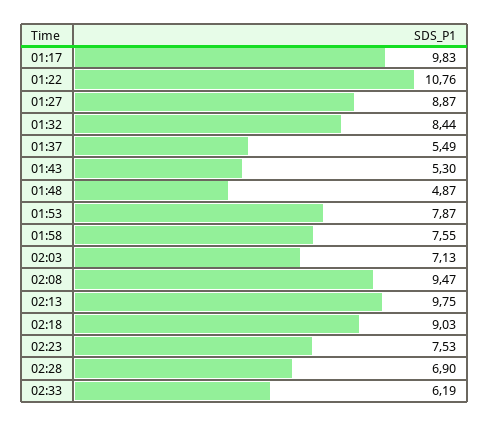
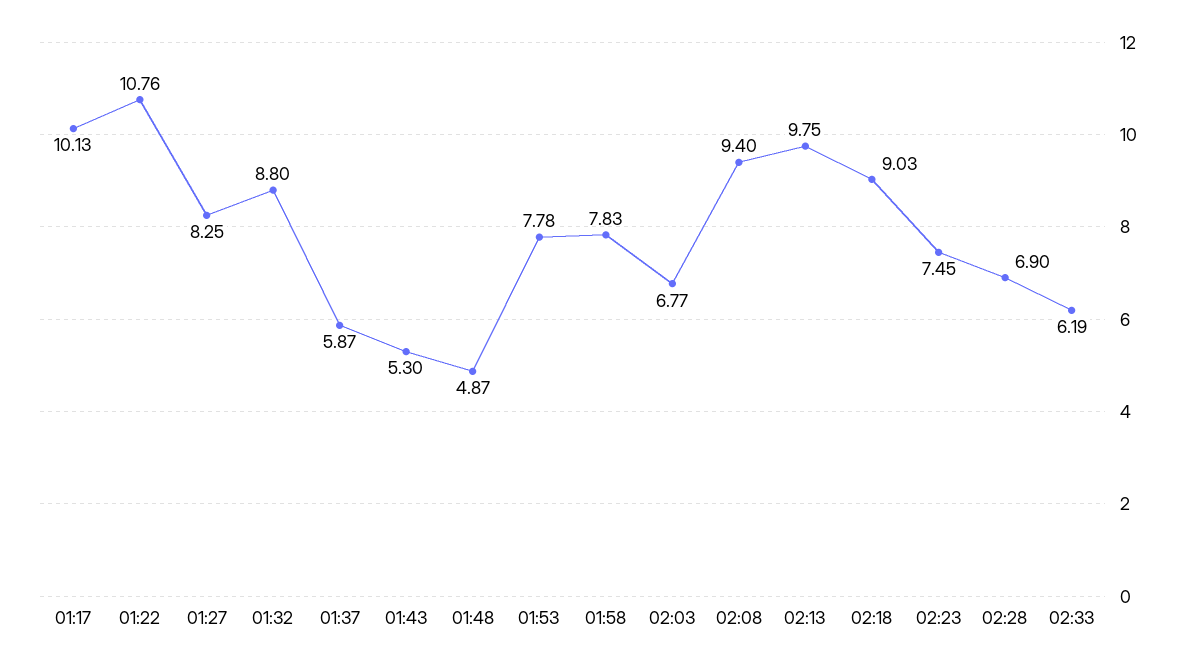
01:17: 9.83 -> 10.13
01:27: 8.87 -> 8.25
01:32: 8.44 -> 8.8
01:37: 5.49 -> 5.87
01:53: 7.87 -> 7.78
01:58: 7.55 -> 7.83
02:03: 7.13 -> 6.77
02:08: 9.47 -> 9.4
02:23: 7.53 -> 7.45

